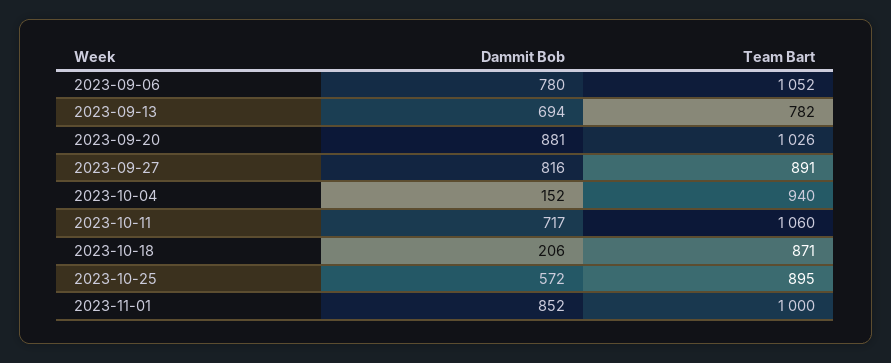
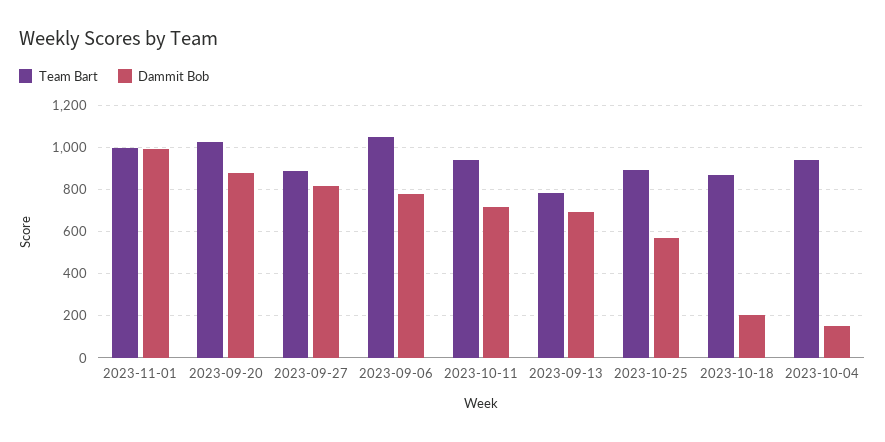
Team Bart, 2023-10-11: 1060 -> 950
Dammit Bob, 2023-11-01: 852 -> 1000

